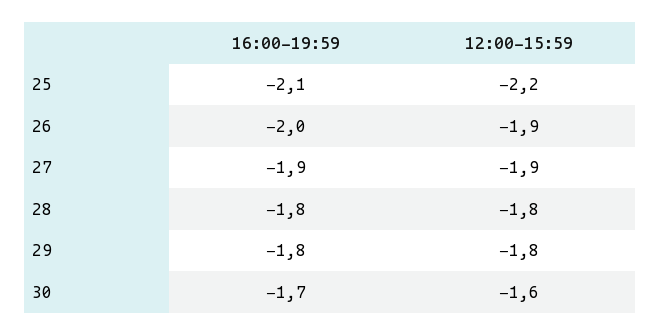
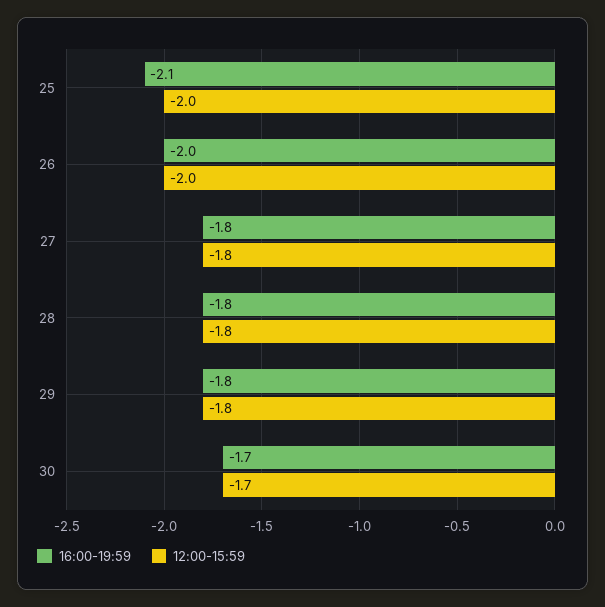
12:00-15:59, 25: -2.2 -> -2
12:00-15:59, 26: -1.9 -> -2
16:00-19:59, 27: -1.9 -> -1.8
12:00-15:59, 27: -1.9 -> -1.8
12:00-15:59, 30: -1.6 -> -1.7

